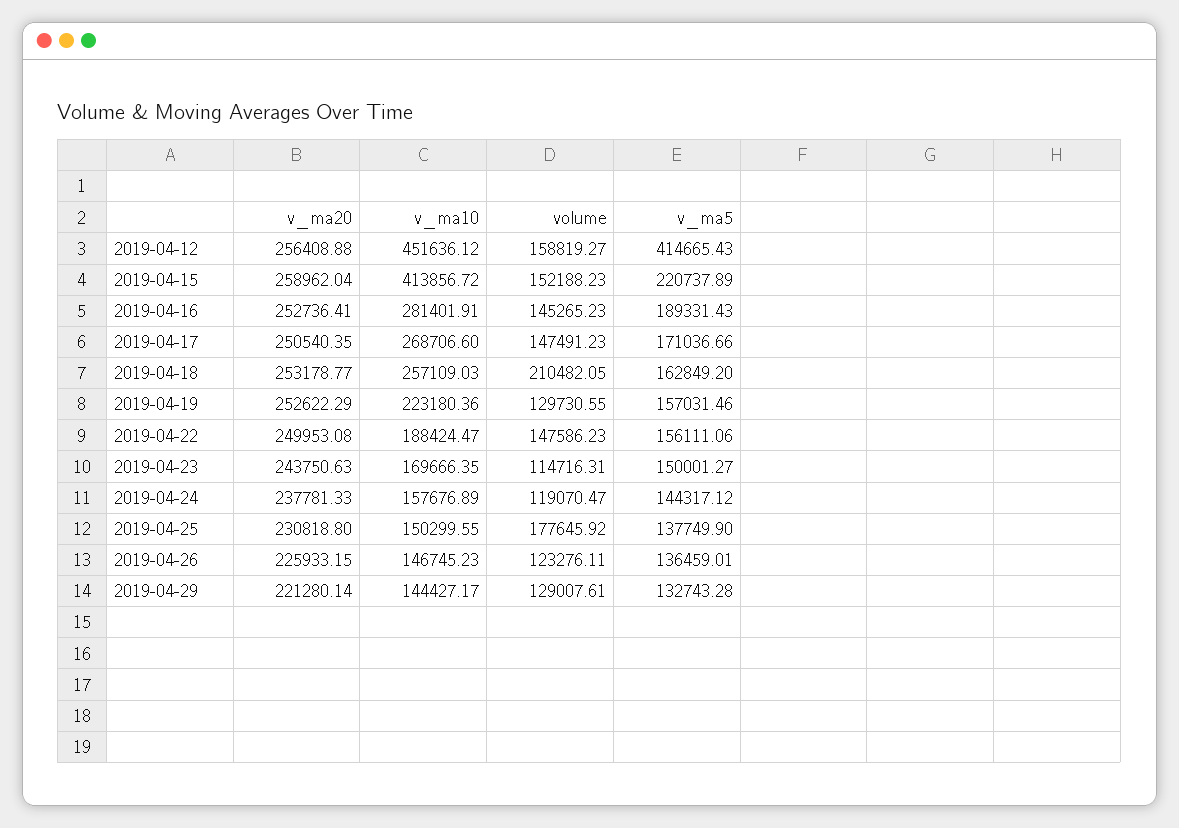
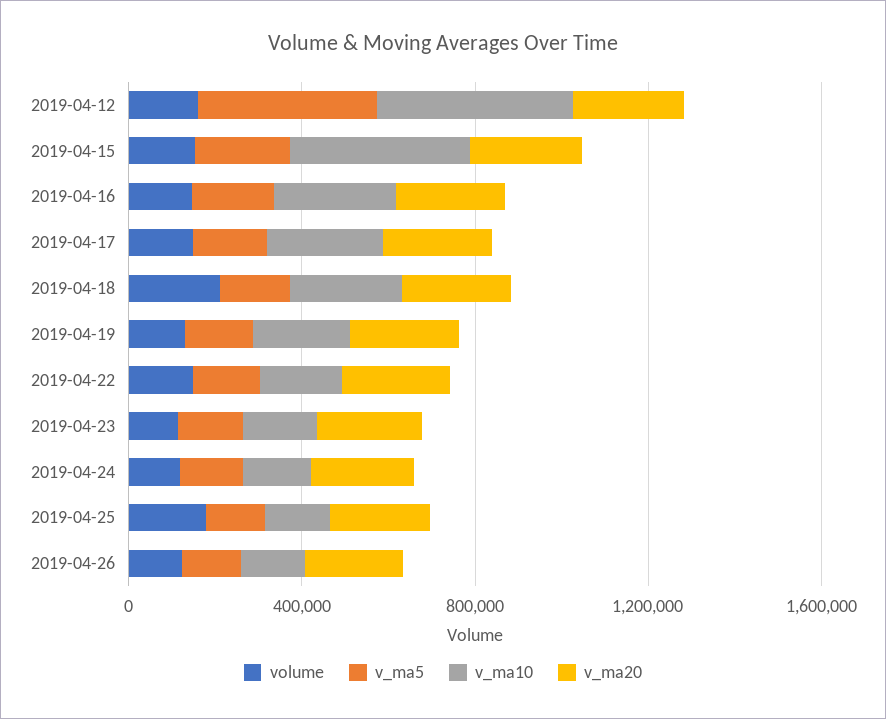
v_ma20, 2019-04-29: 221280.14 -> none
v_ma10, 2019-04-29: 144427.17 -> none
volume, 2019-04-29: 129007.61 -> none
v_ma5, 2019-04-29: 132743.28 -> none

